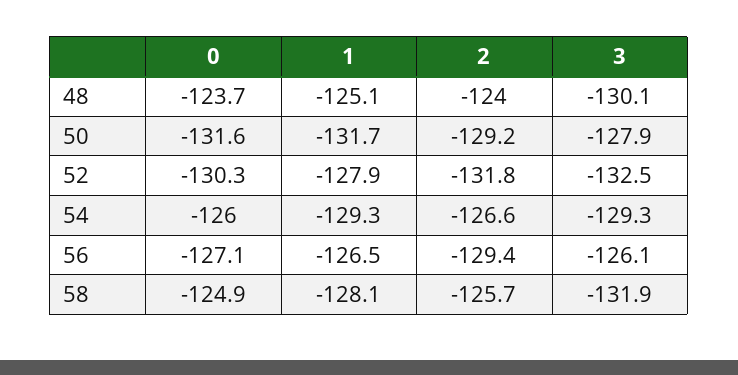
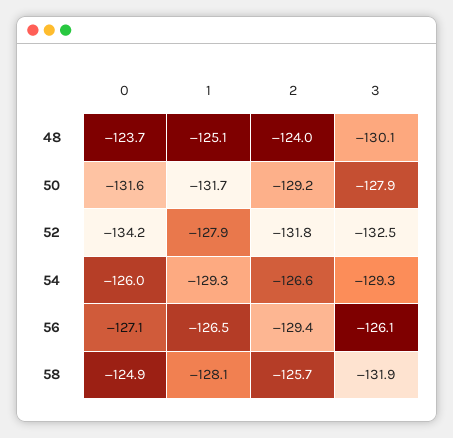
0, 52: -130.3 -> -134.2

